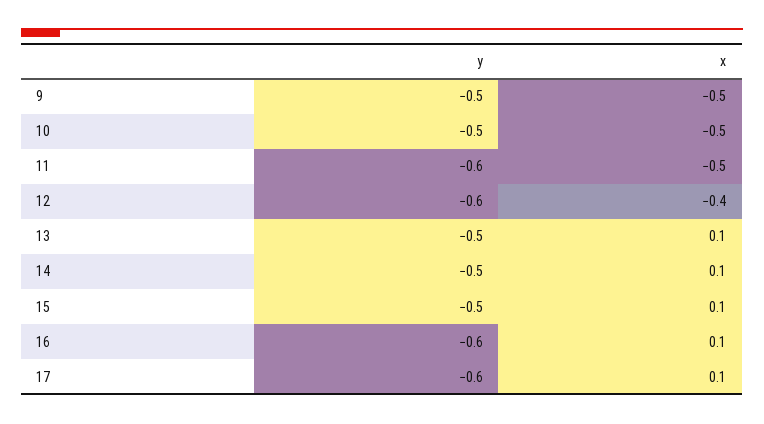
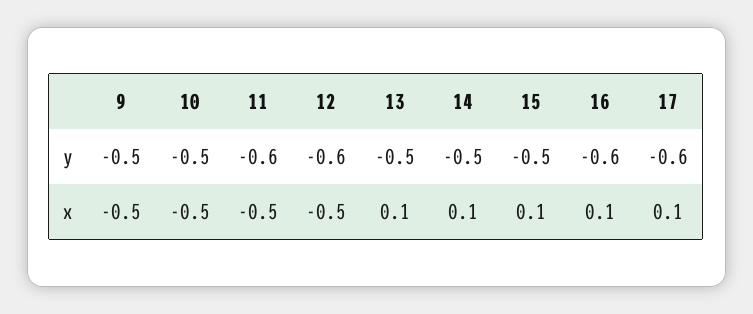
x, 12: -0.4 -> -0.5

